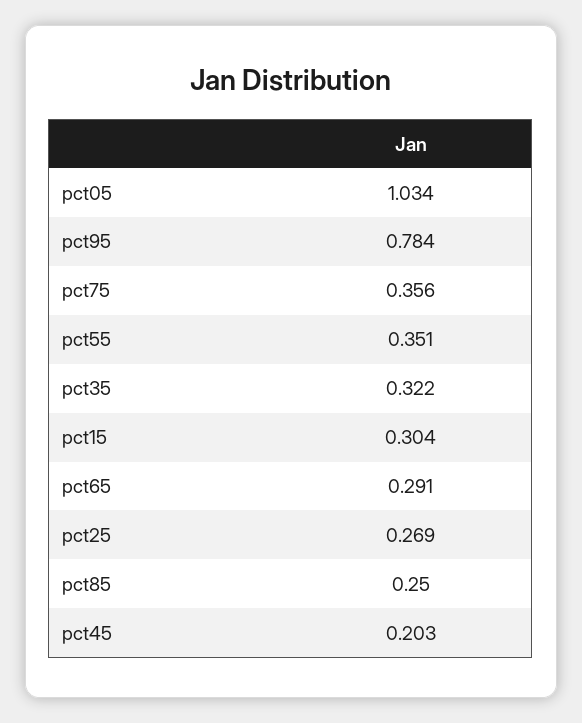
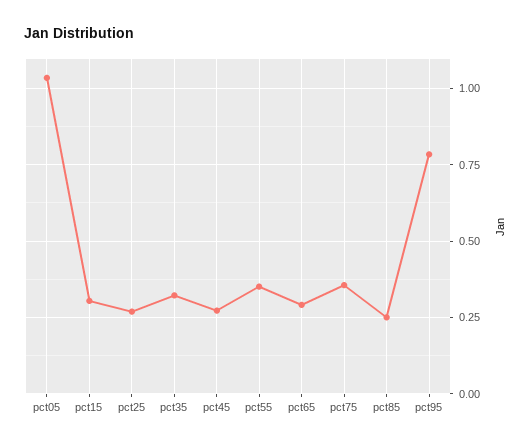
pct45: 0.203 -> 0.275

